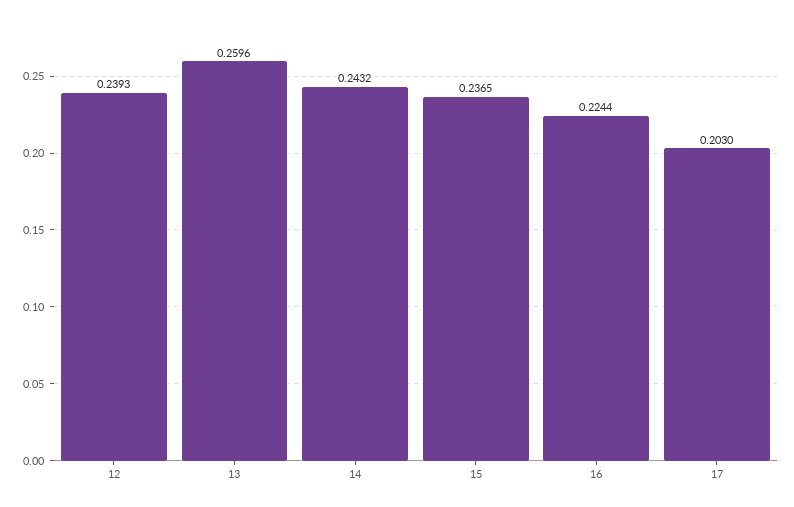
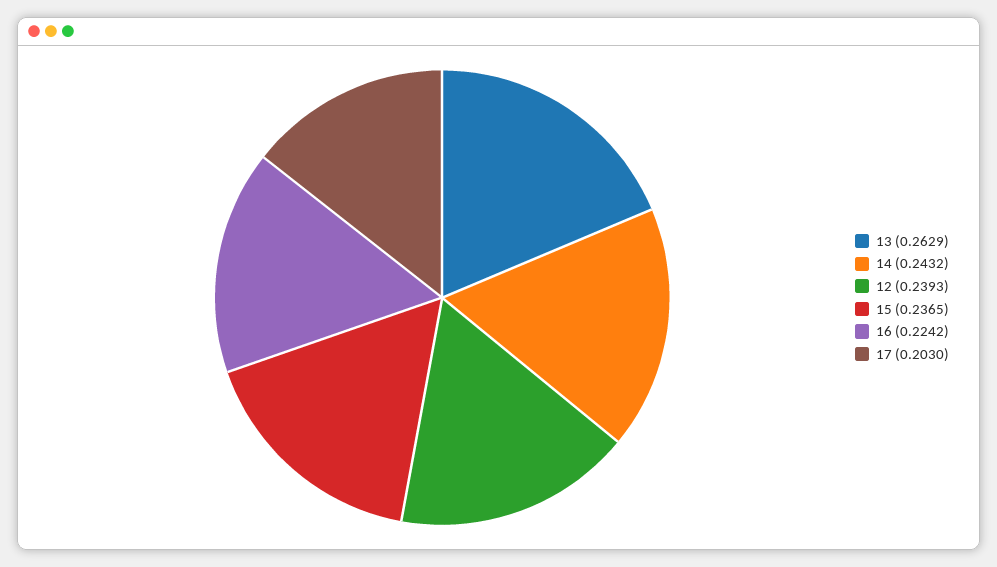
13: 0.2596 -> 0.2629
16: 0.2244 -> 0.2242

